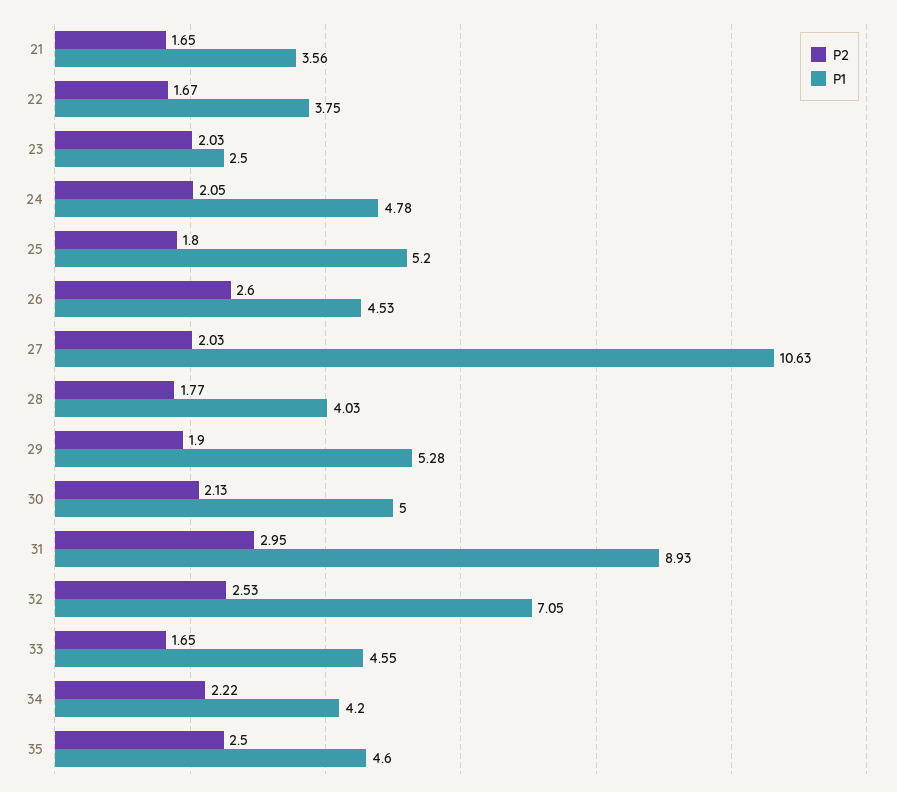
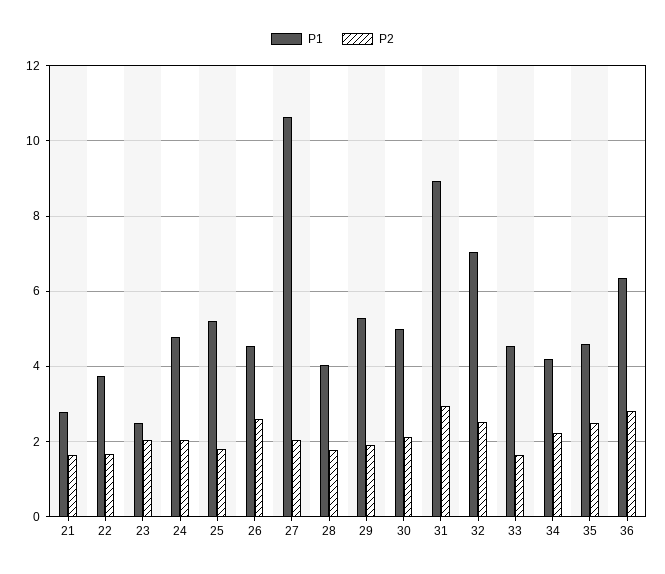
P1, 21: 3.56 -> 2.8
P1, 36: none -> 6.4
P2, 36: none -> 2.8

